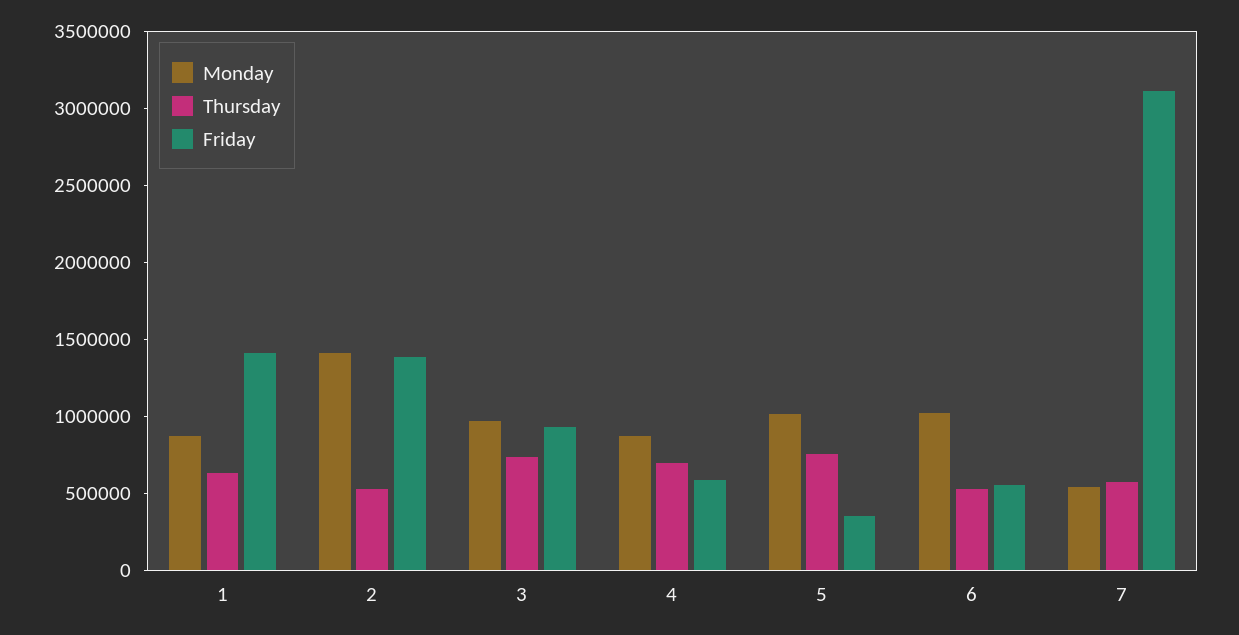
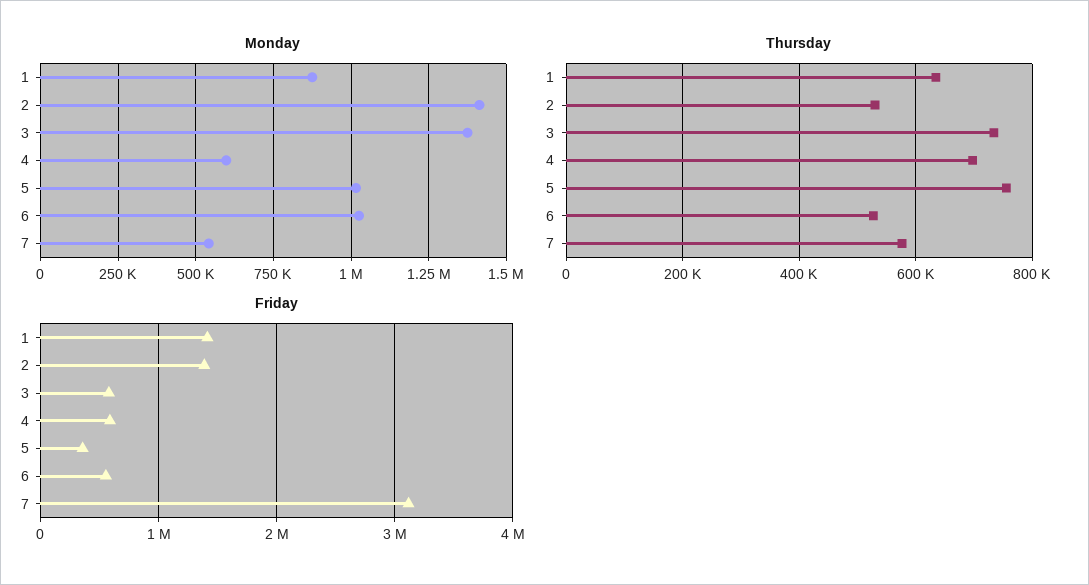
Monday, 3: 1000000 -> 1375000
Friday, 3: 900000 -> 600000
Monday, 4: 900000 -> 600000

